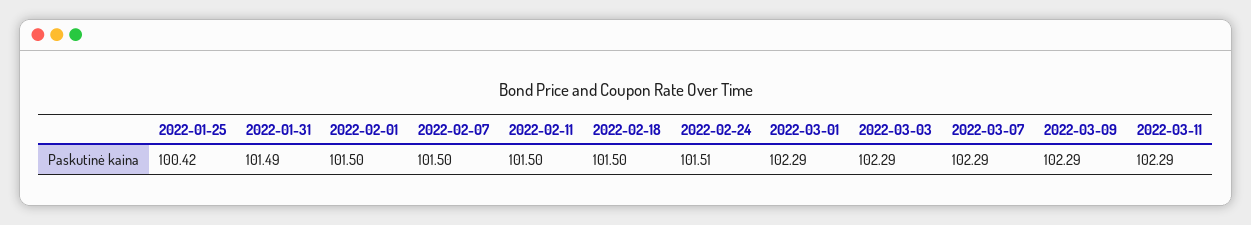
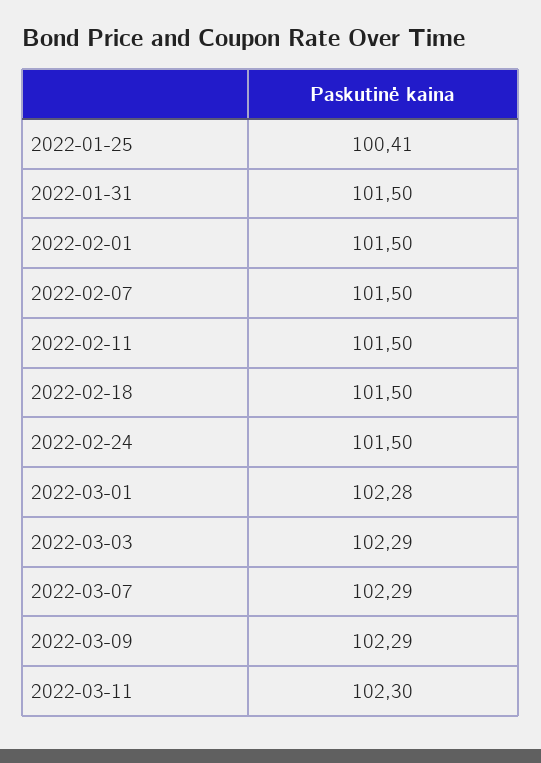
2022-01-25: 100.42 -> 100.41
2022-01-31: 101.49 -> 101.5
2022-02-24: 101.51 -> 101.5
2022-03-01: 102.29 -> 102.28
2022-03-11: 102.29 -> 102.3

